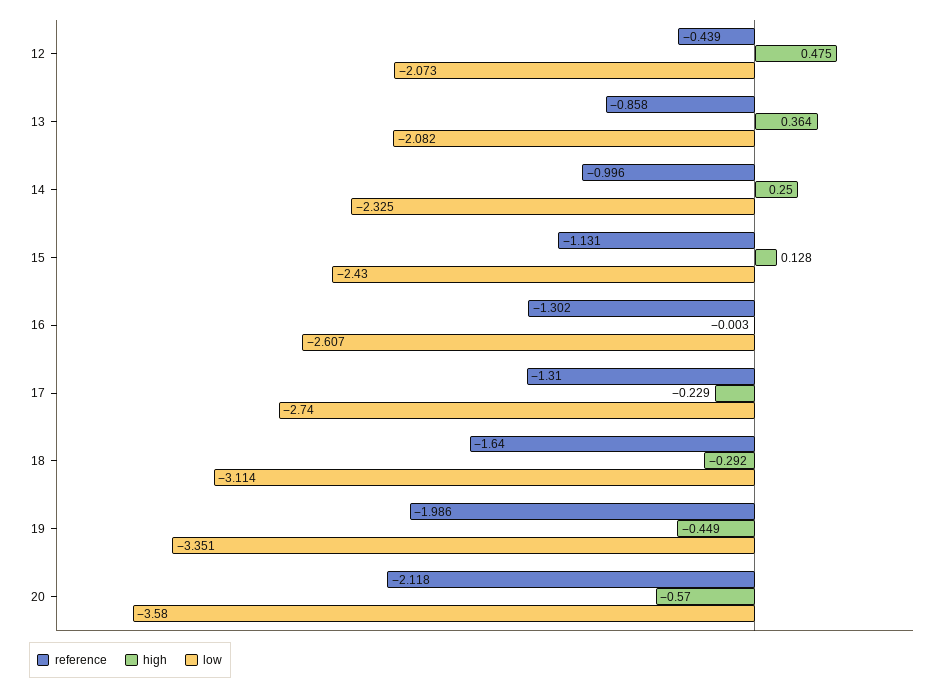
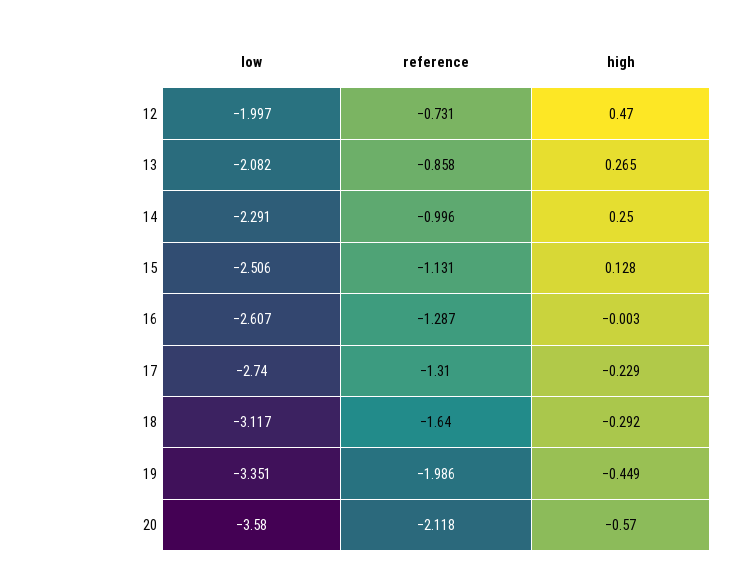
reference, 12: -0.439 -> -0.731
high, 12: 0.475 -> 0.47
low, 12: -2.073 -> -1.997
high, 13: 0.364 -> 0.265
low, 14: -2.325 -> -2.291
low, 15: -2.43 -> -2.506
reference, 16: -1.302 -> -1.287
low, 18: -3.114 -> -3.117

